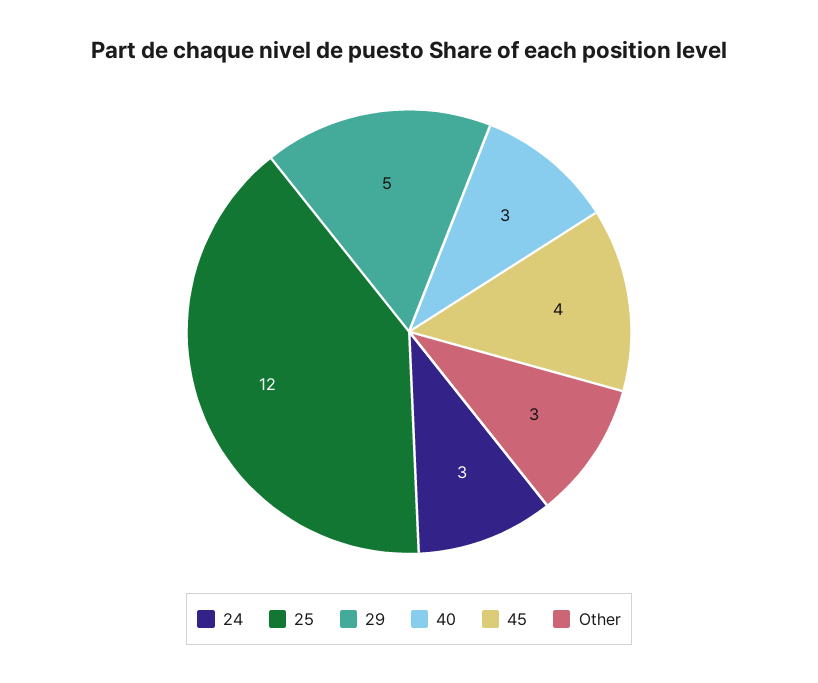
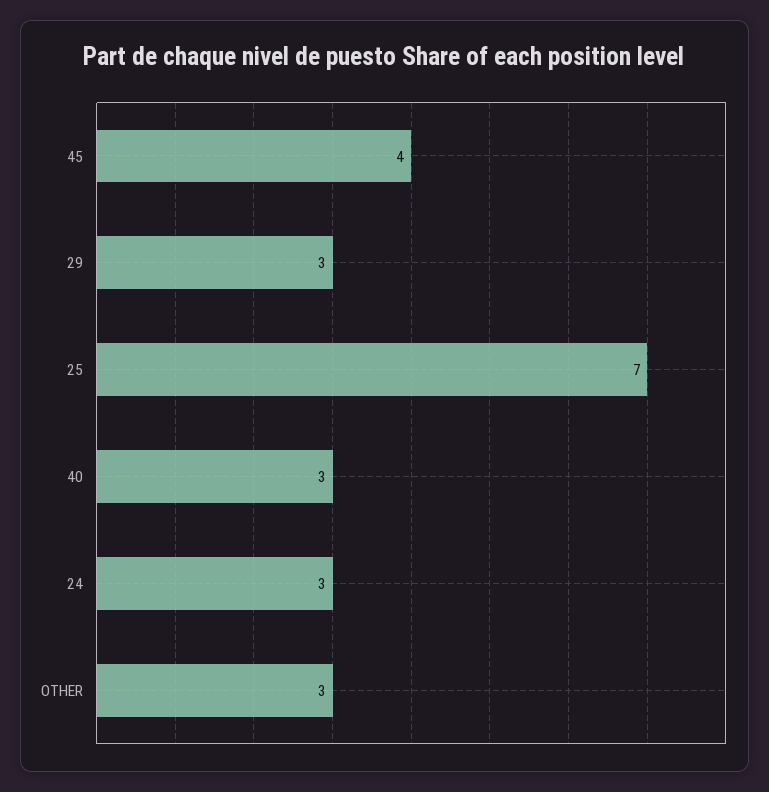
25: 12 -> 7
29: 5 -> 3

